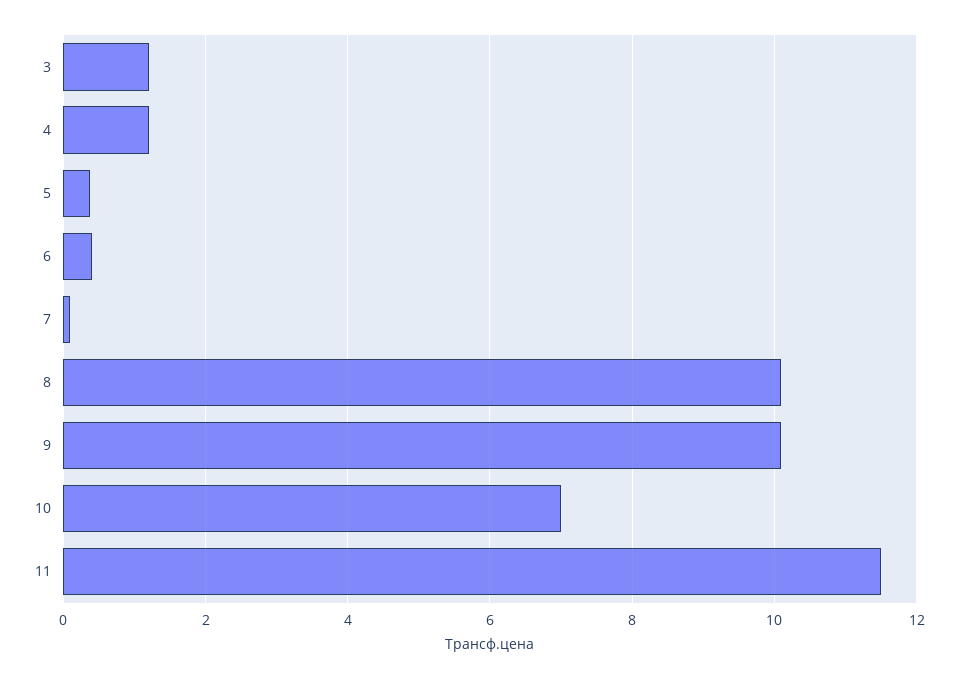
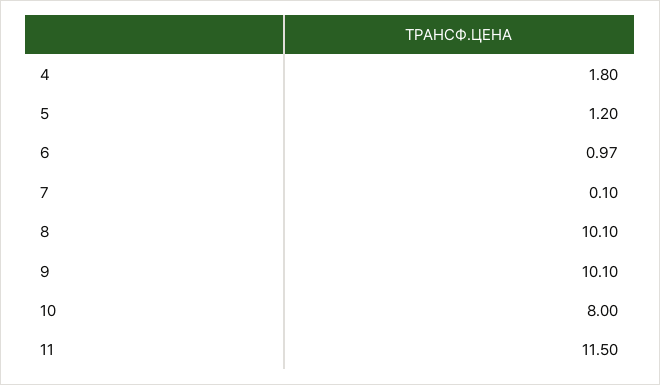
3: 1.2 -> none
4: 1.2 -> 1.8
5: 0.4 -> 1.2
6: 0.4 -> 0.97
10: 7 -> 8

